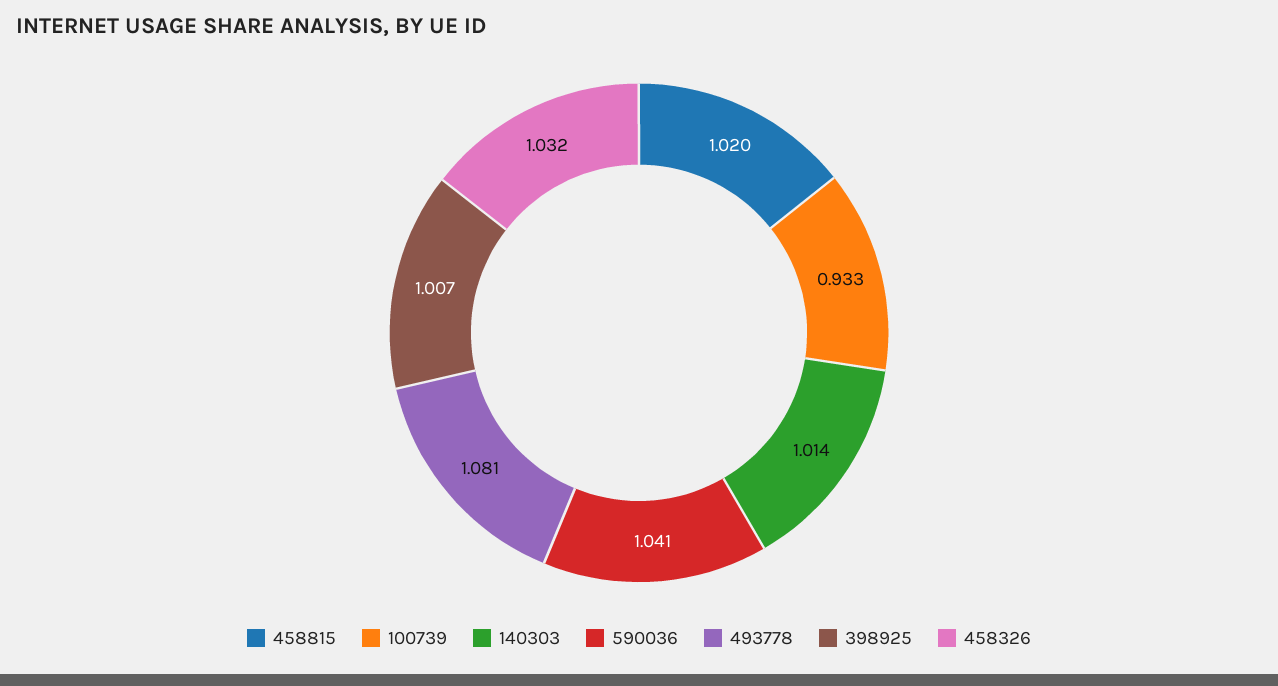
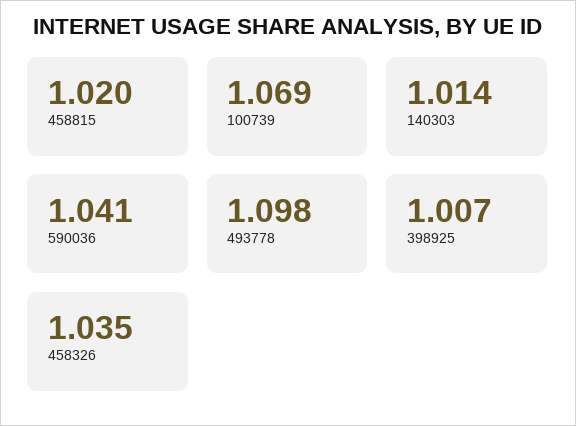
100739: 0.933 -> 1.069
493778: 1.081 -> 1.098
458326: 1.032 -> 1.035

